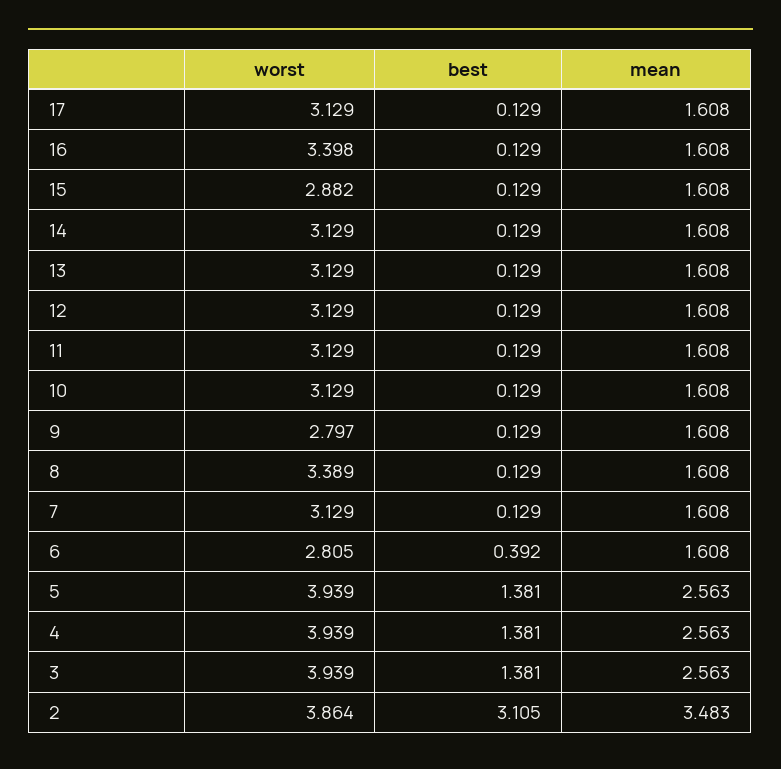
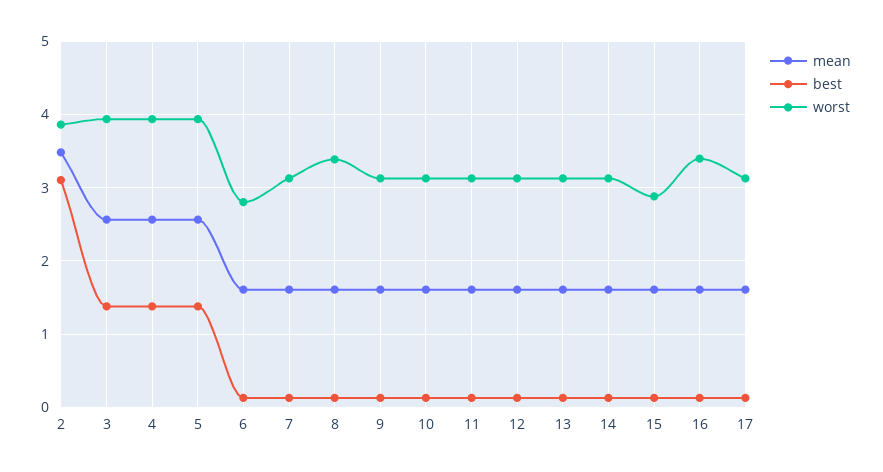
worst, 9: 2.797 -> 3.1
best, 6: 0.392 -> 0.1

